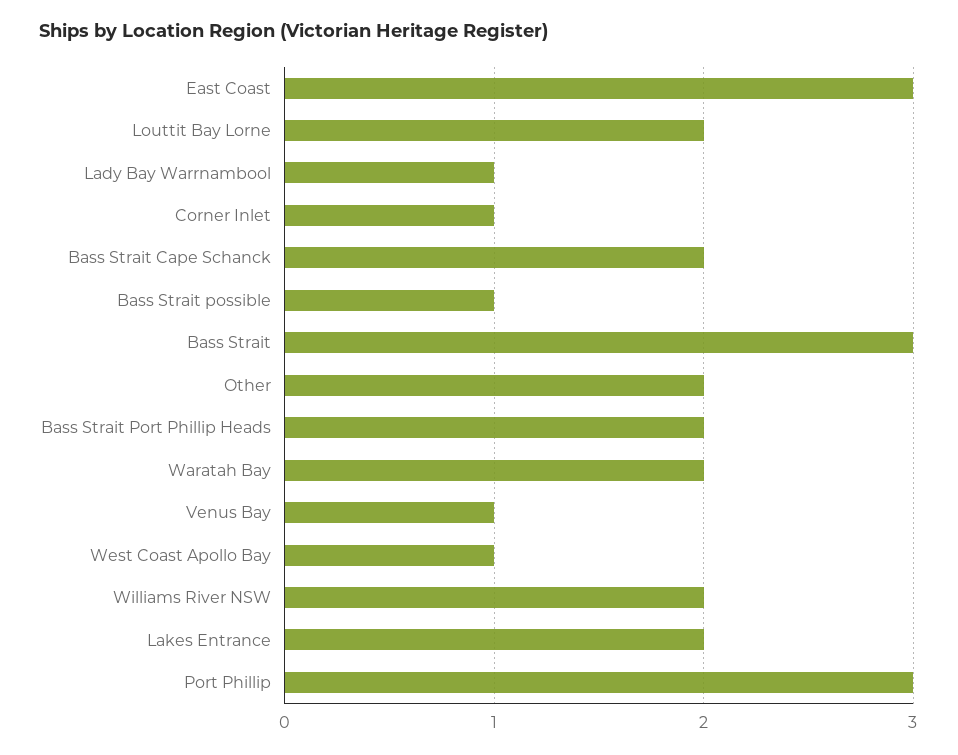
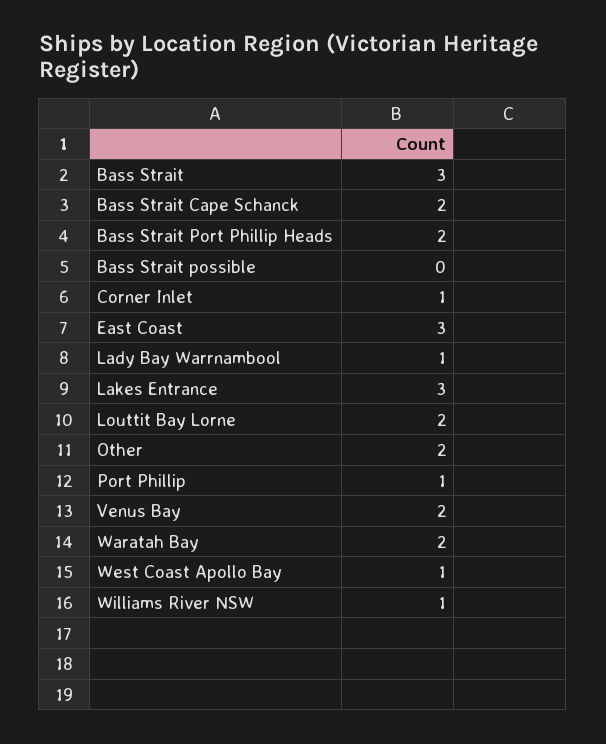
Bass Strait possible: 1 -> 0
Venus Bay: 1 -> 2
Williams River NSW: 2 -> 1
Lakes Entrance: 2 -> 3
Port Phillip: 3 -> 1

